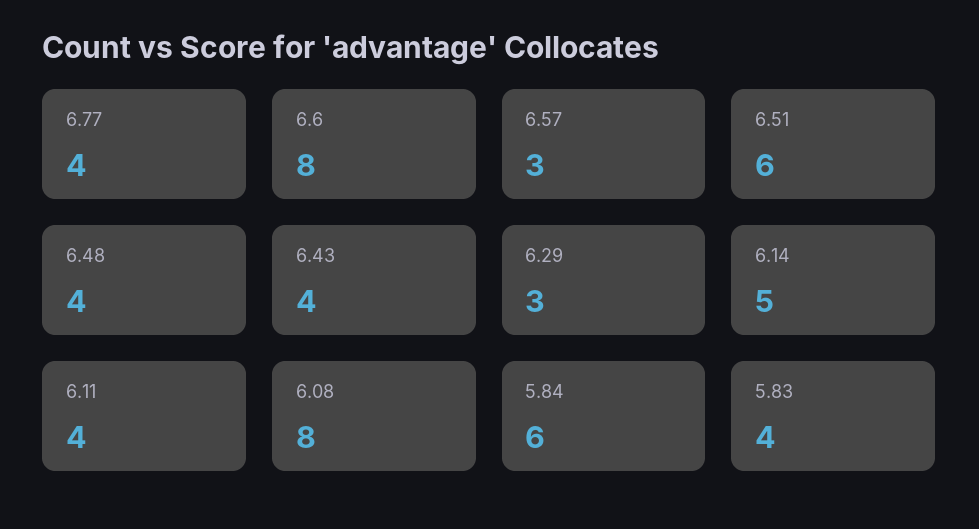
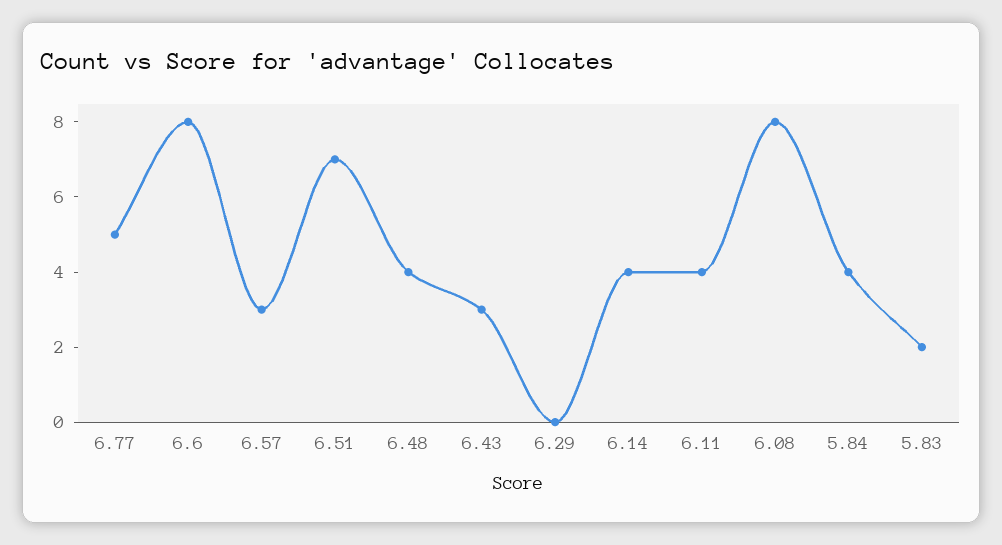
6.77: 4 -> 5
6.51: 6 -> 7
6.43: 4 -> 3
6.29: 3 -> 0
6.14: 5 -> 4
5.84: 6 -> 4
5.83: 4 -> 2

